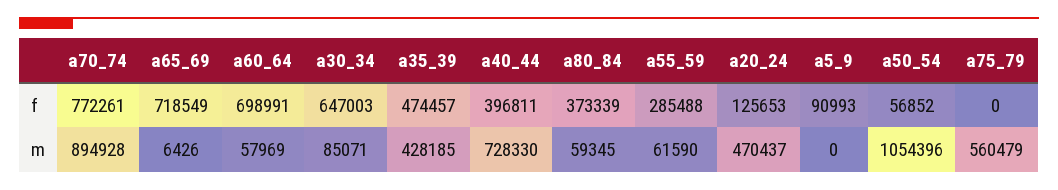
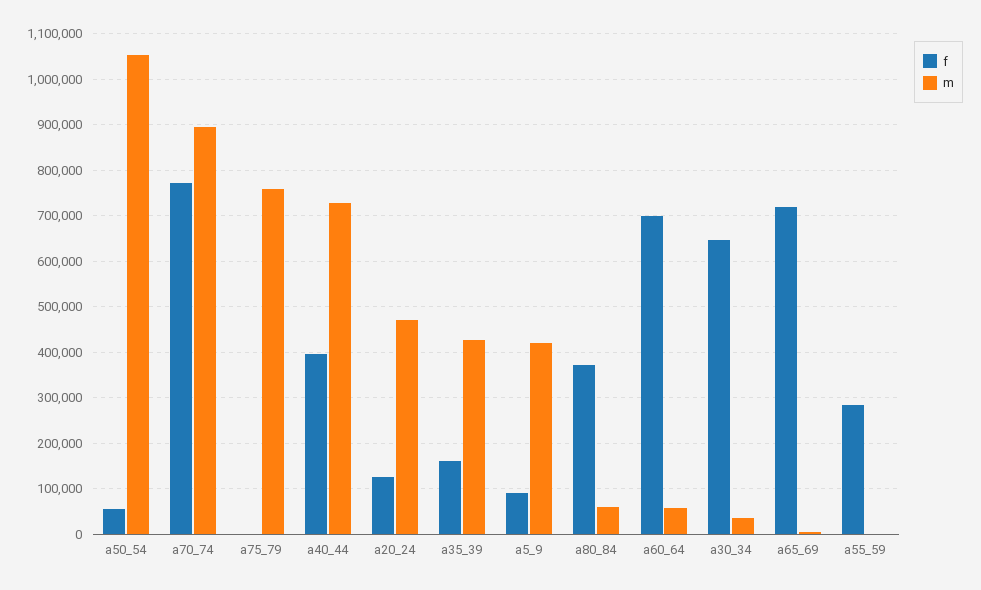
f, a35_39: 474457 -> 160000
m, a30_34: 85071 -> 40000
m, a55_59: 61590 -> 0
m, a5_9: 0 -> 420000
m, a75_79: 560479 -> 760000

